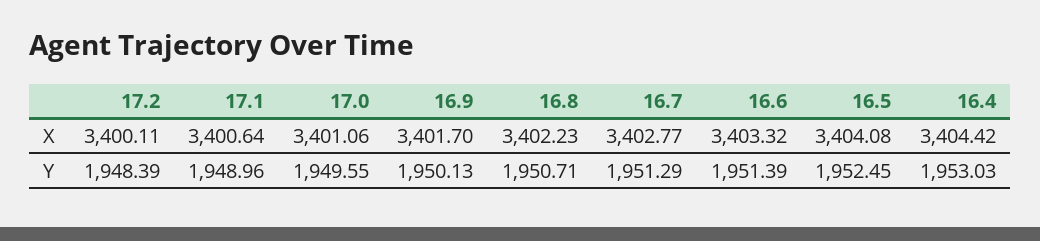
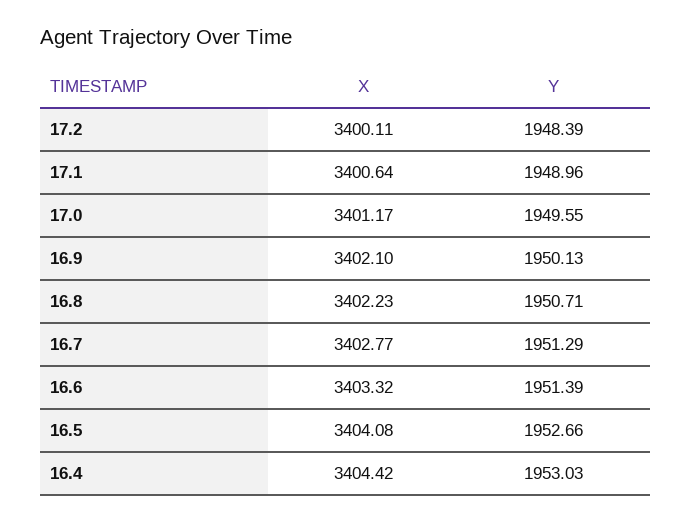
17.0, X: 3401.06 -> 3401.17
16.9, X: 3401.7 -> 3402.1
16.5, Y: 1952.45 -> 1952.66

